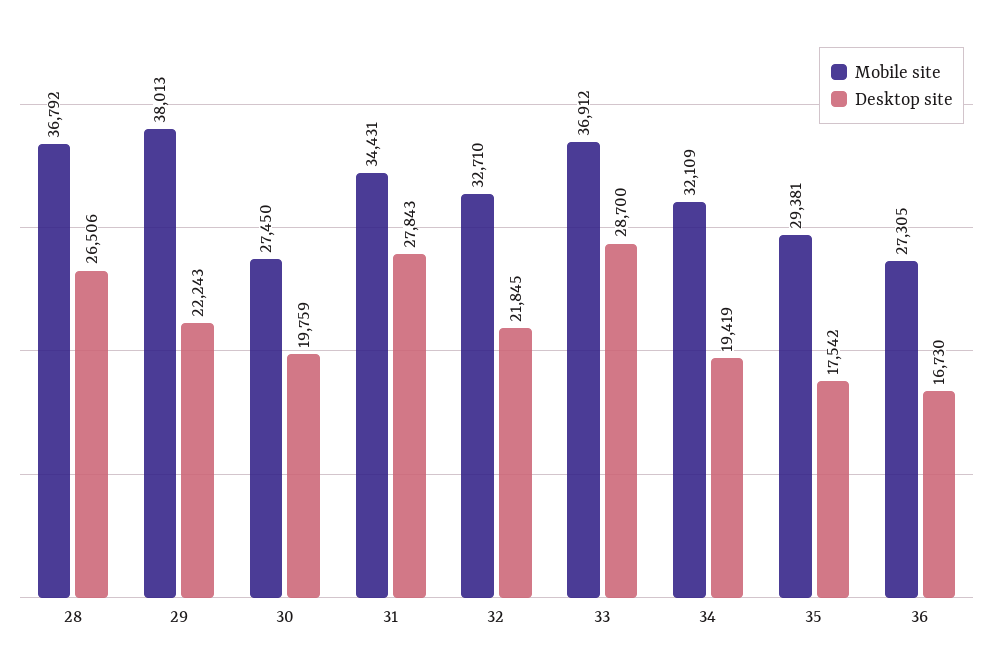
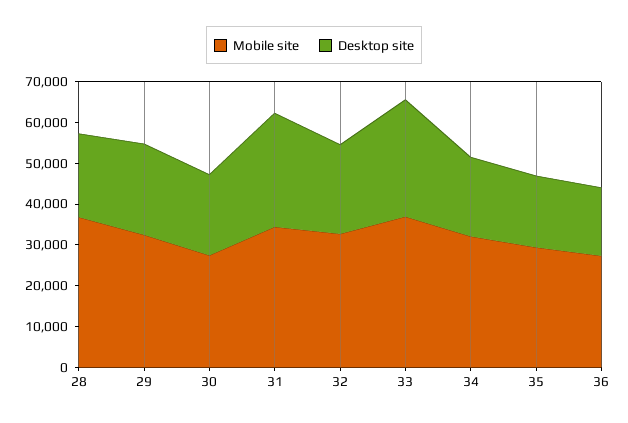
Desktop site, 28: 26506 -> 20000
Mobile site, 29: 38013 -> 32000

